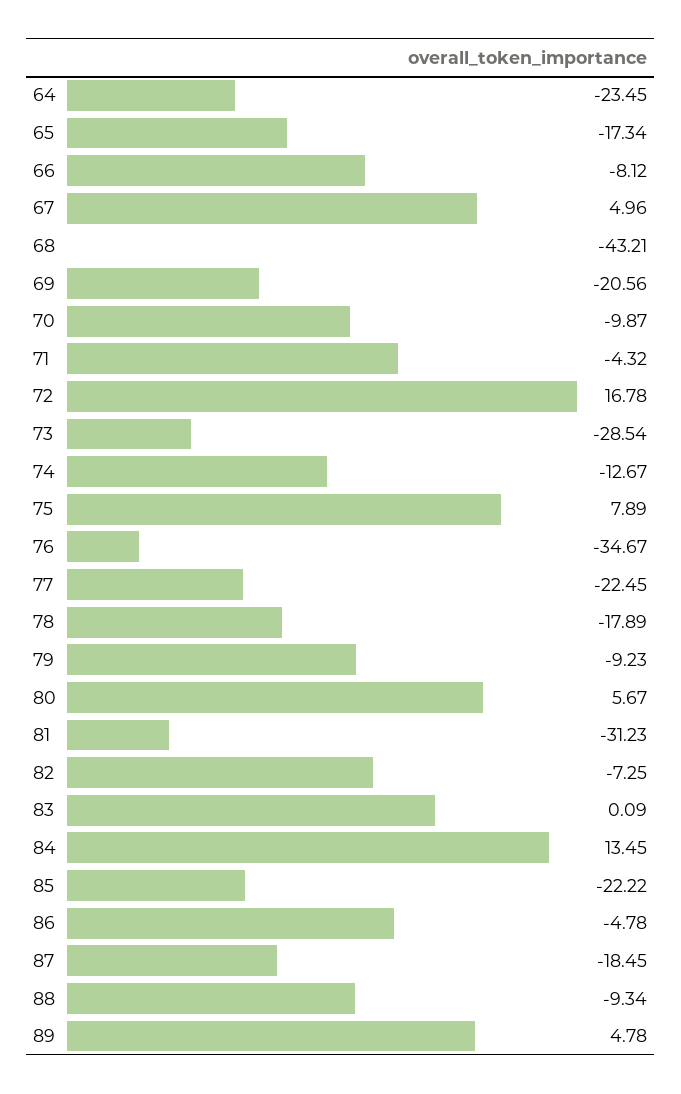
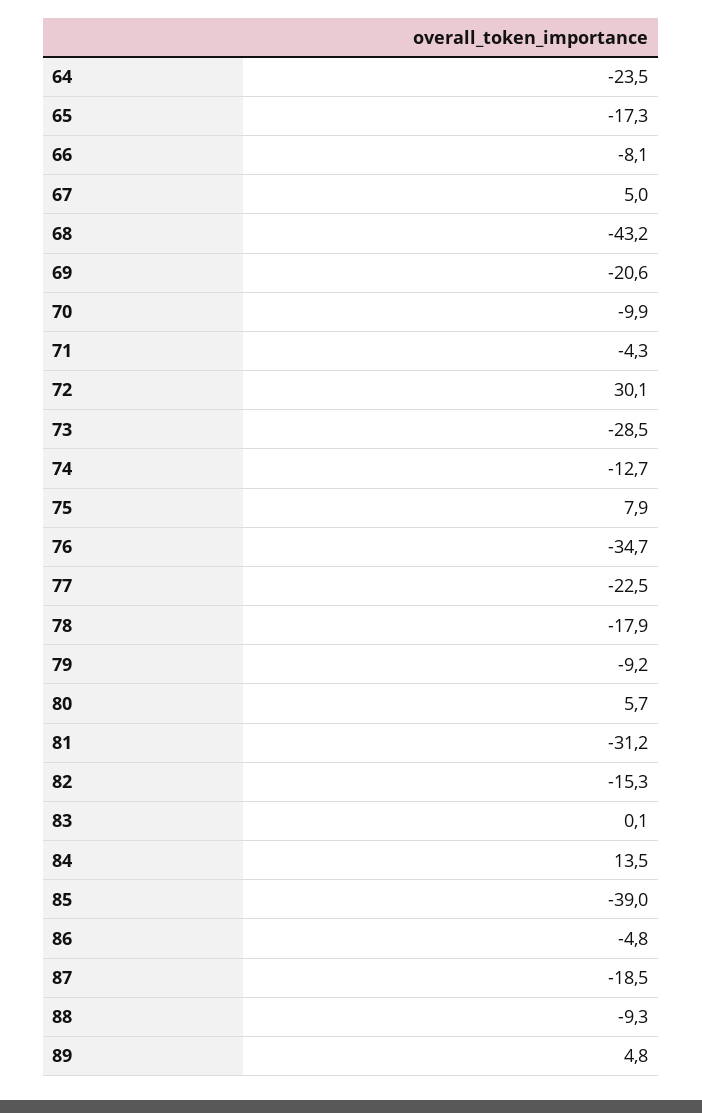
72: 16.78 -> 30.1
82: -7.25 -> -15.3
85: -22.22 -> -39

